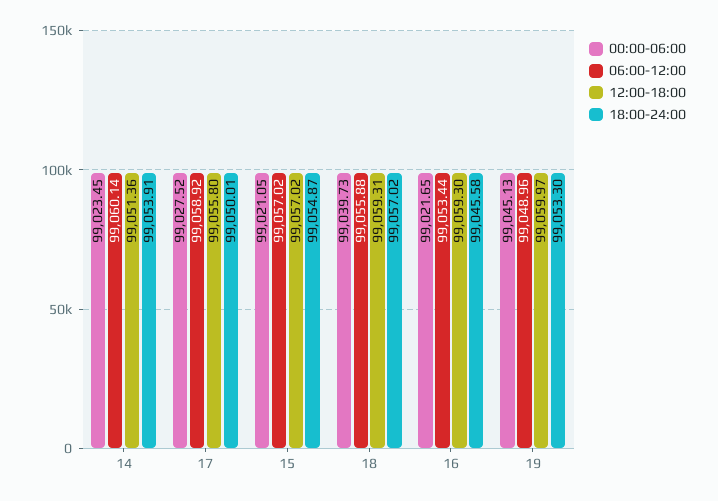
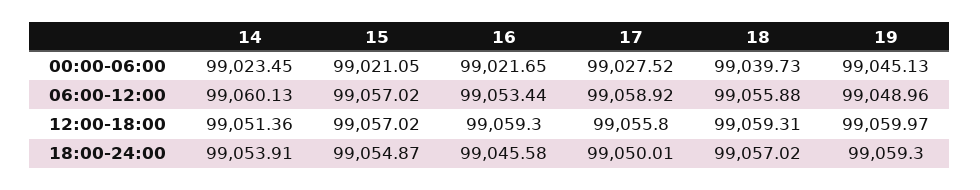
06:00-12:00, 14: 99060.14 -> 99060.13
18:00-24:00, 19: 99053.3 -> 99059.3

